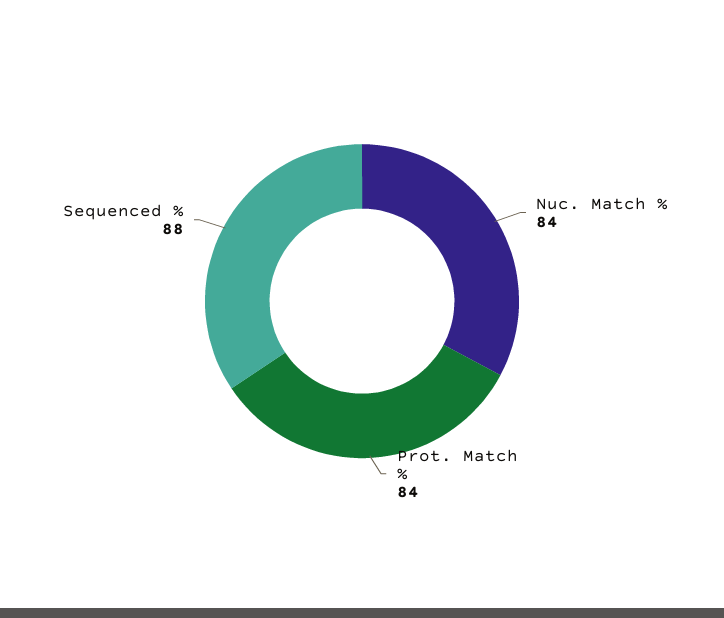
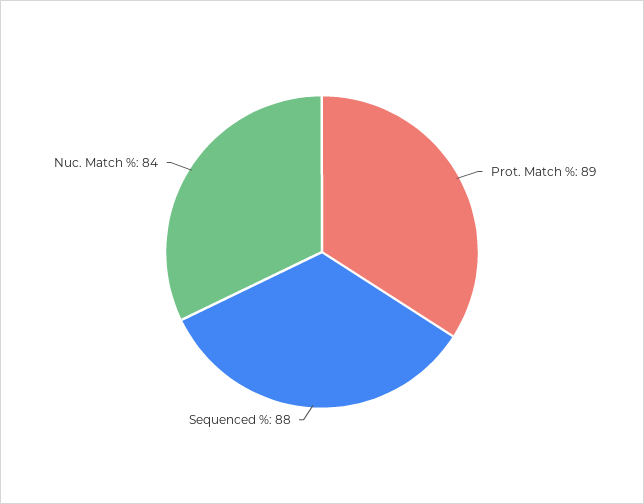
Prot. Match %: 84 -> 89

